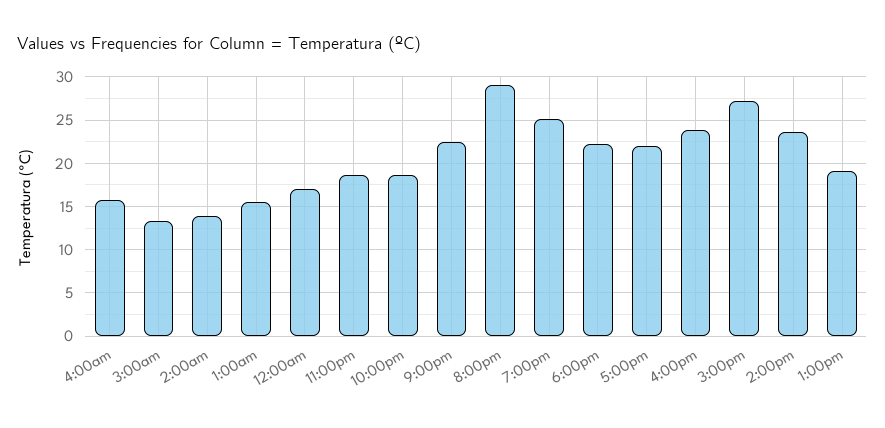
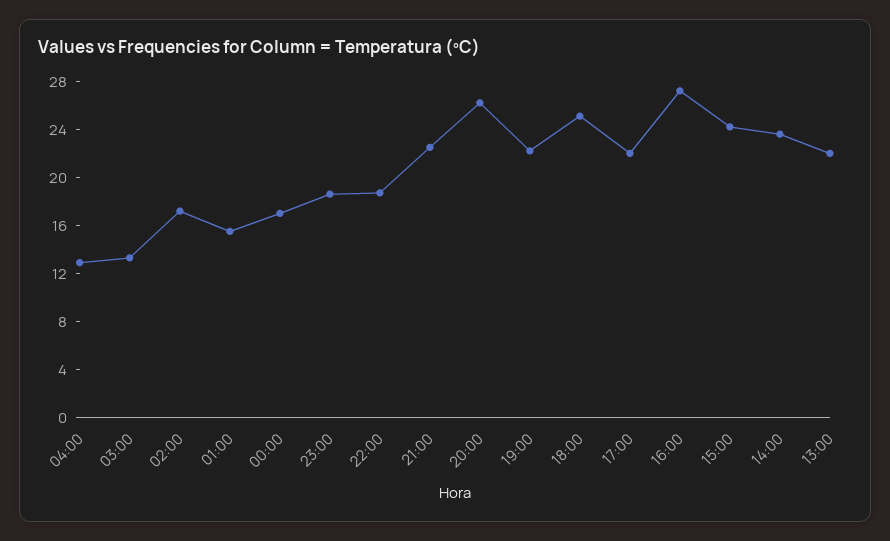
4:00am: 16 -> 13
2:00am: 14 -> 17
8:00pm: 29 -> 26
7:00pm: 25 -> 22
6:00pm: 22 -> 25
4:00pm: 24 -> 27
3:00pm: 27 -> 24
1:00pm: 19 -> 22

